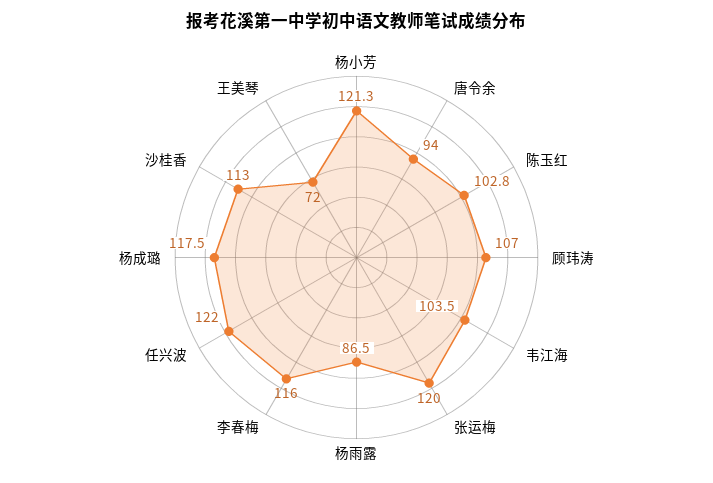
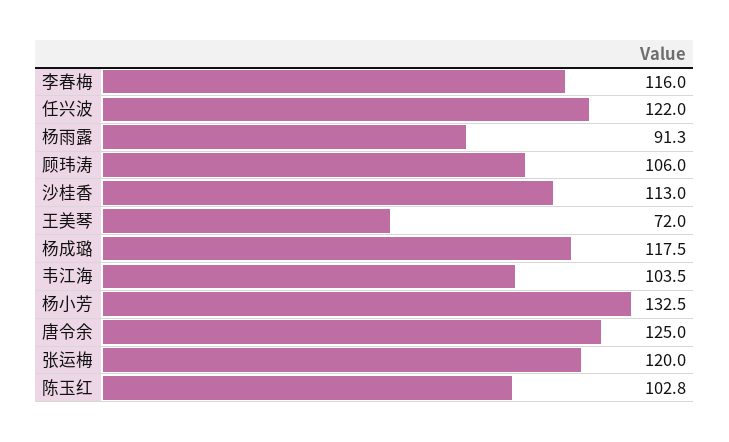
杨小芳: 121.3 -> 132.5
唐令余: 94 -> 125
顾玮涛: 107 -> 106
杨雨露: 86.5 -> 91.3

